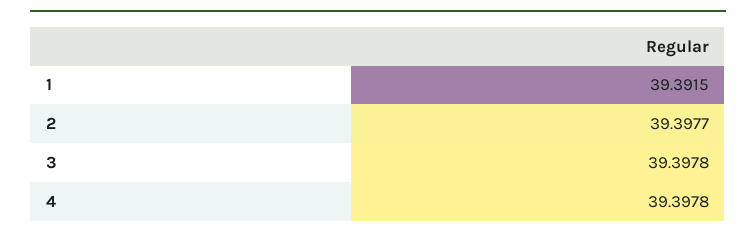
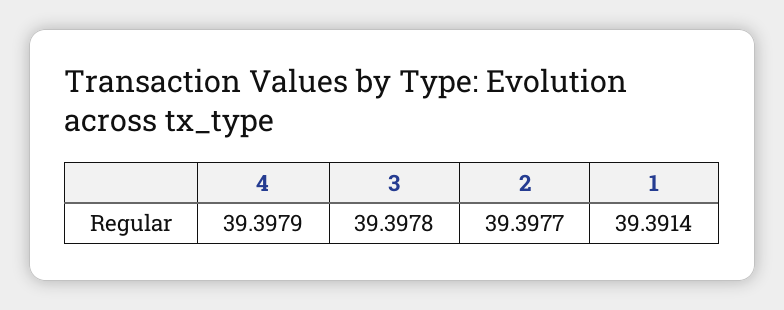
1: 39.3915 -> 39.3914
4: 39.3978 -> 39.3979

